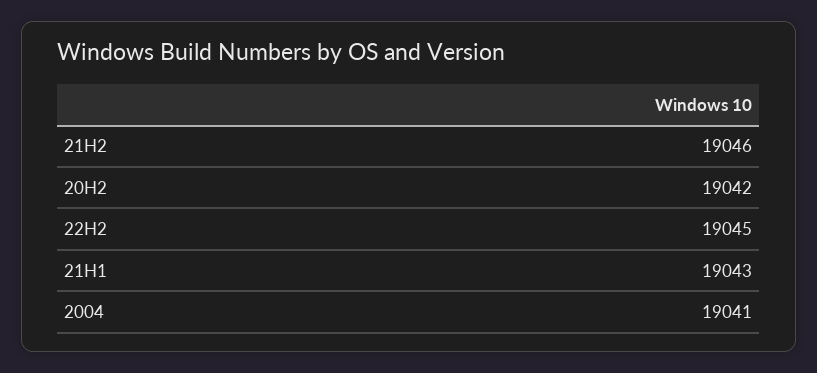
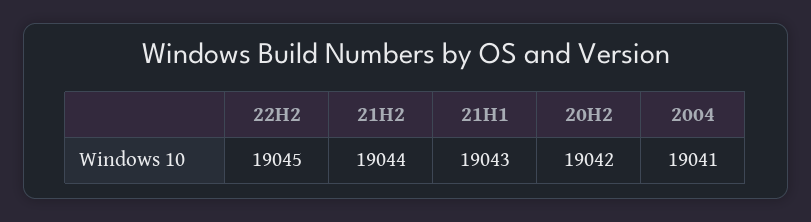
21H2: 19046 -> 19044

